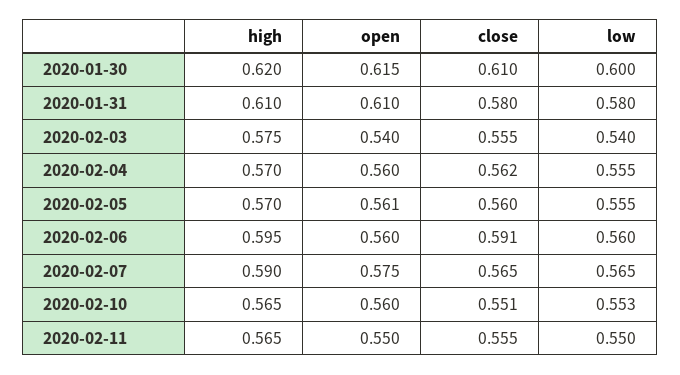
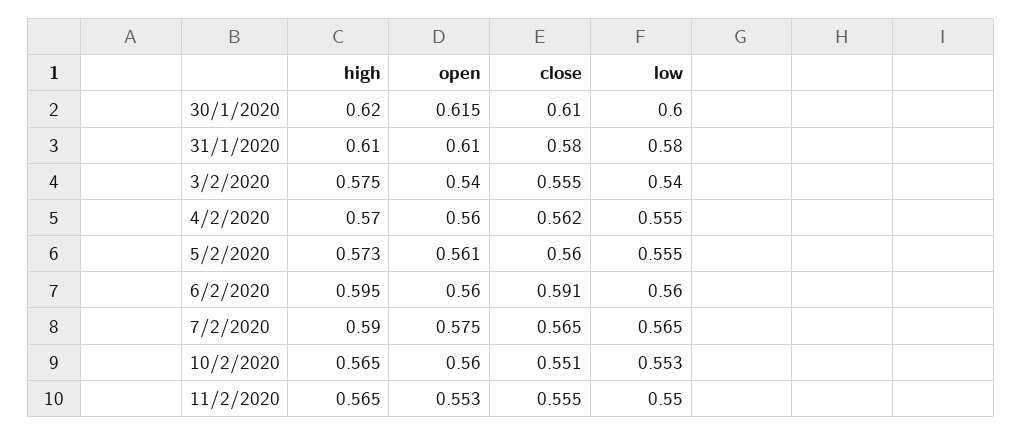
high, 2020-02-05: 0.57 -> 0.573
open, 2020-02-11: 0.55 -> 0.553

